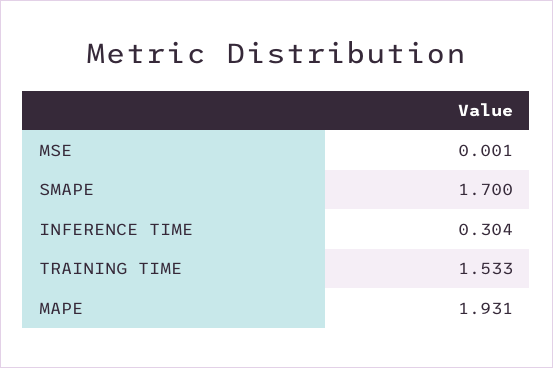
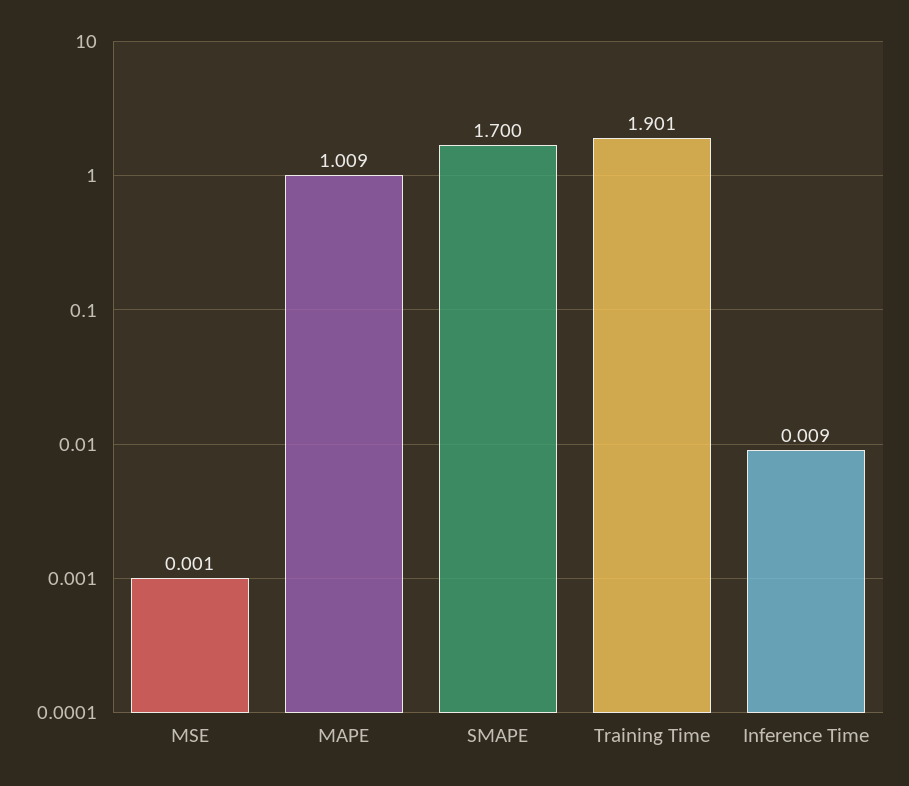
INFERENCE TIME: 0.304 -> 0.009
TRAINING TIME: 1.533 -> 1.901
MAPE: 1.931 -> 1.009

